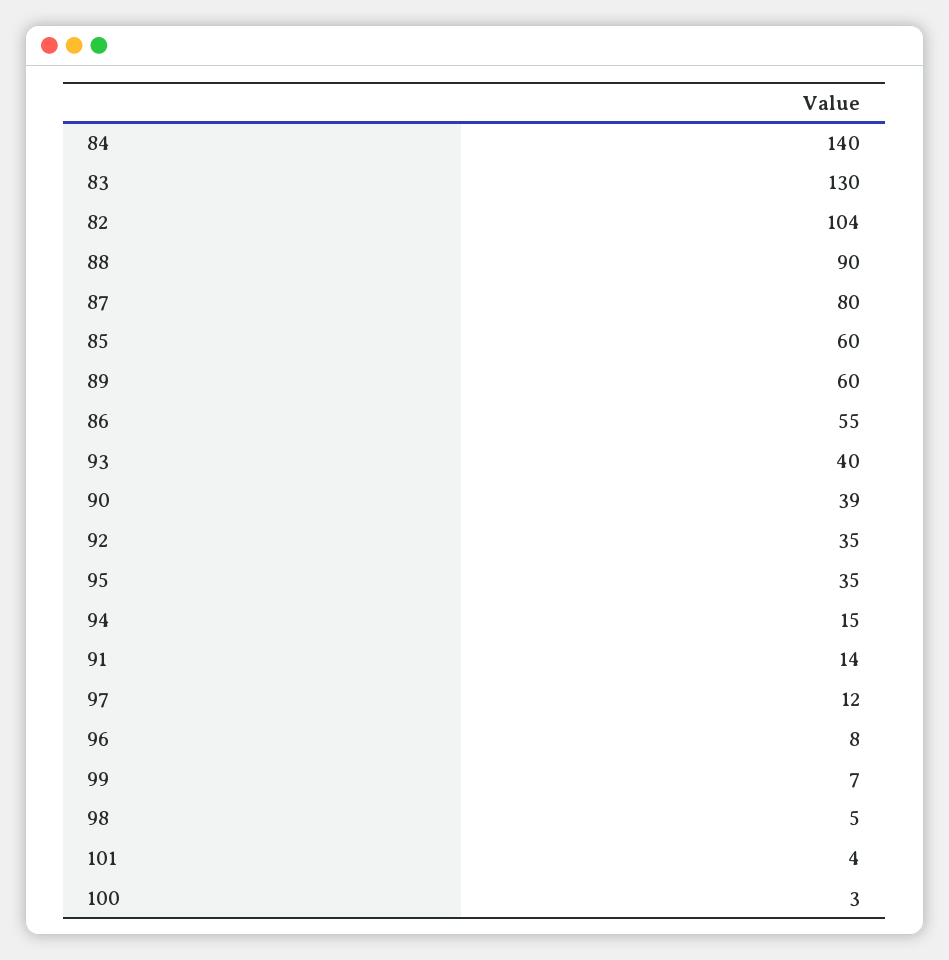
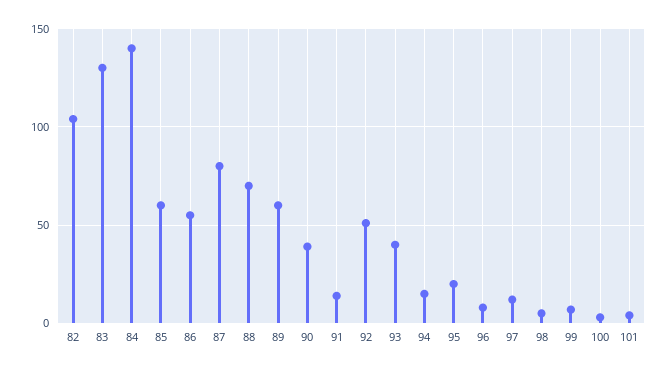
88: 90 -> 70
92: 35 -> 50
95: 35 -> 20

